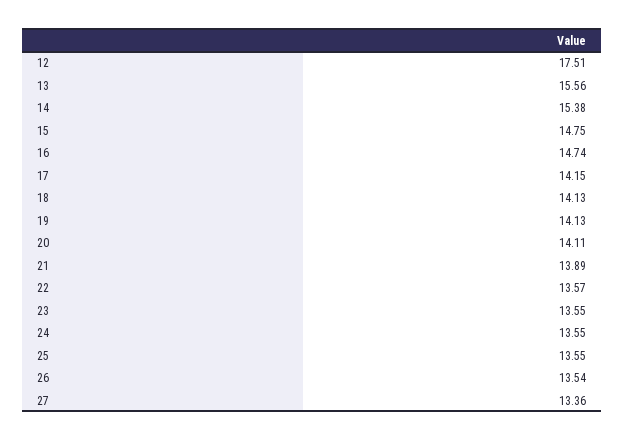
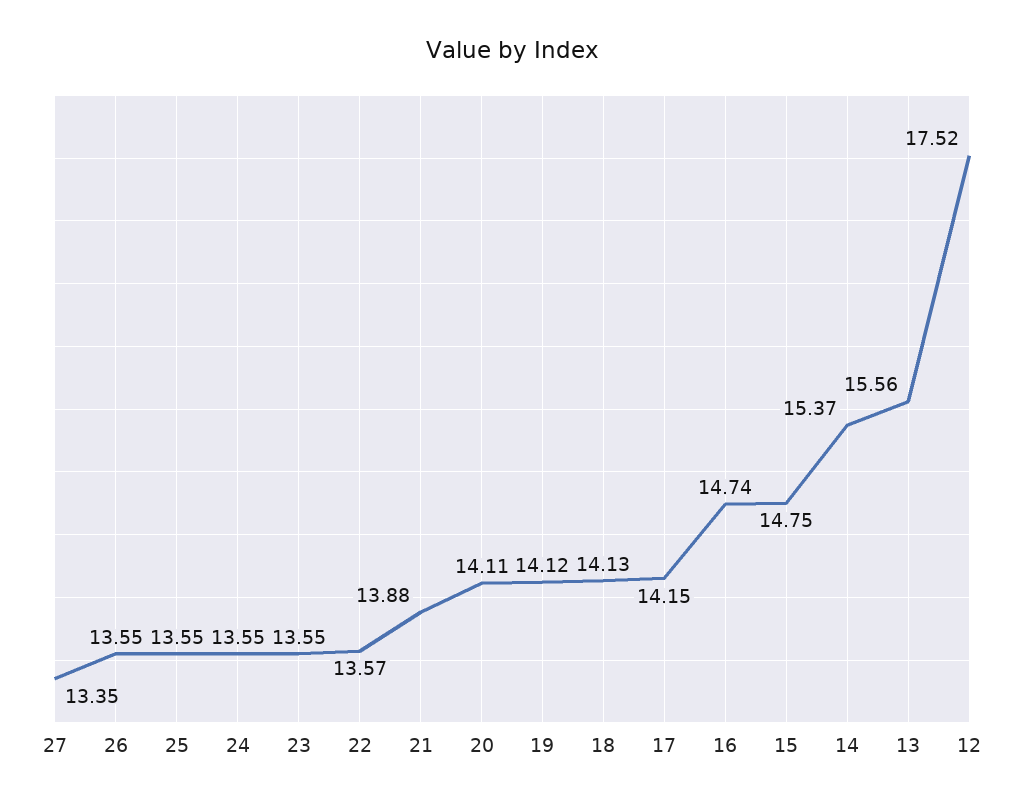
12: 17.51 -> 17.52
14: 15.38 -> 15.37
19: 14.13 -> 14.12
21: 13.89 -> 13.88
26: 13.54 -> 13.55
27: 13.36 -> 13.35

